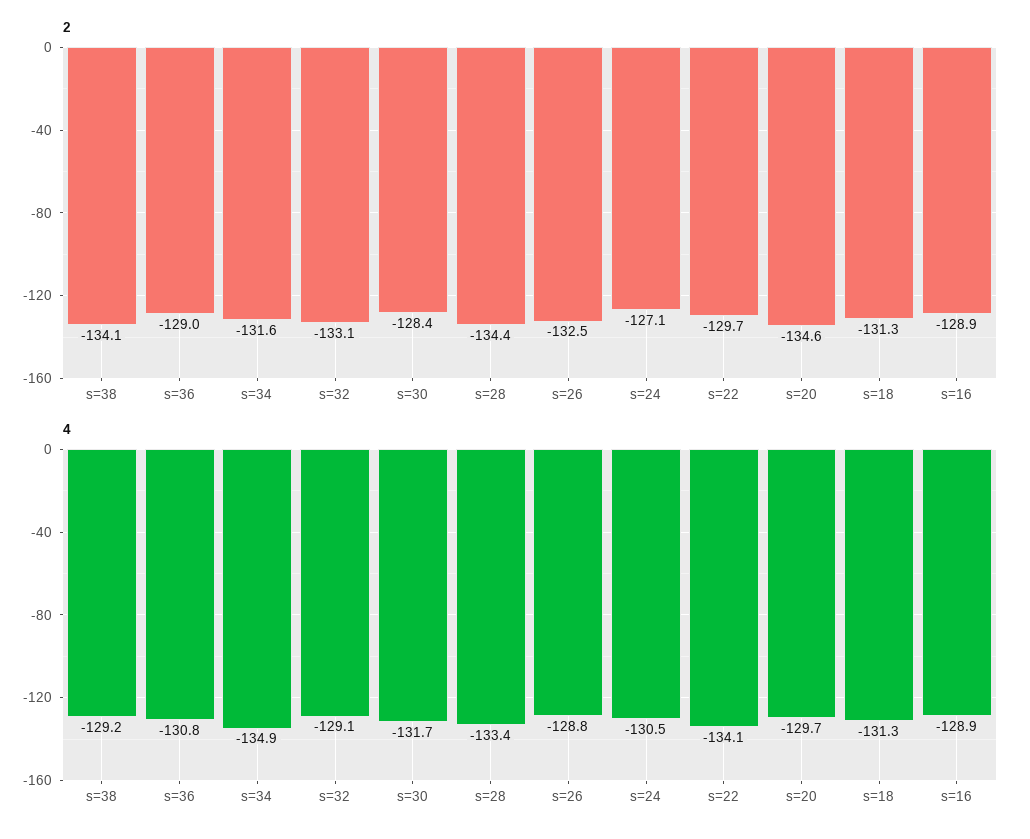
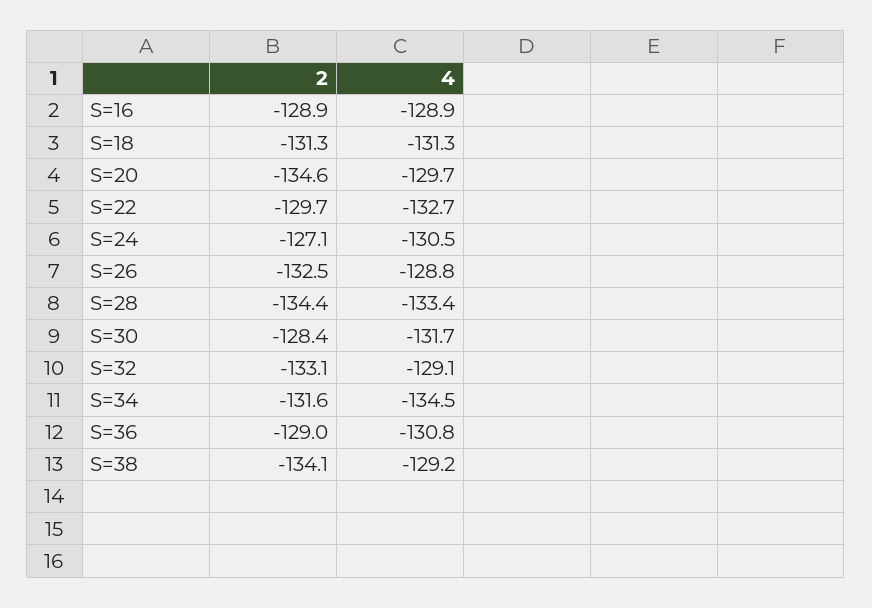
4, s=34: -134.9 -> -134.5
4, s=22: -134.1 -> -132.7

